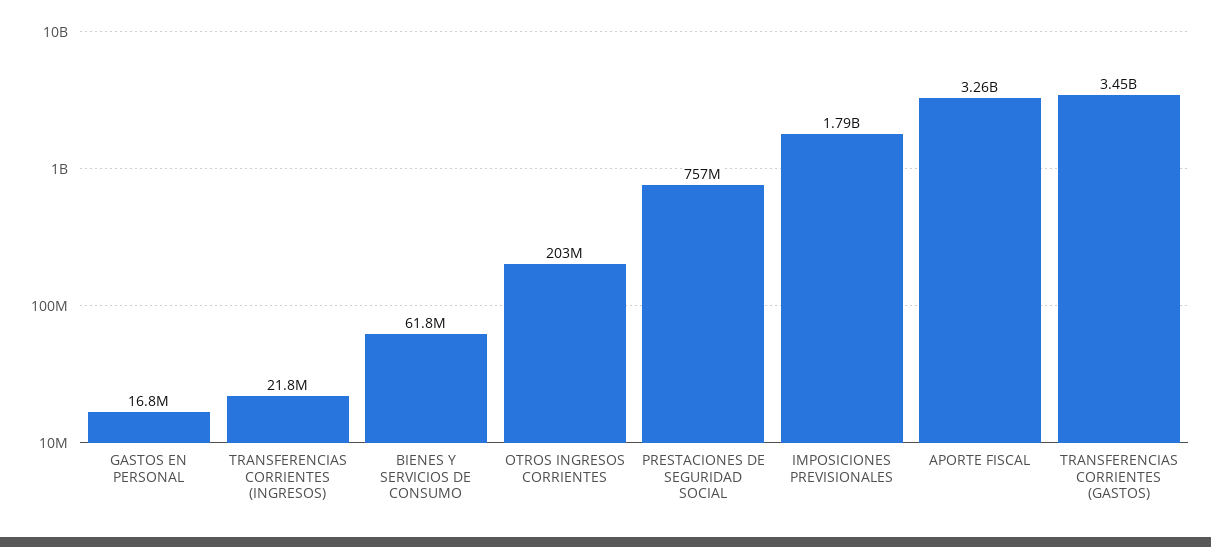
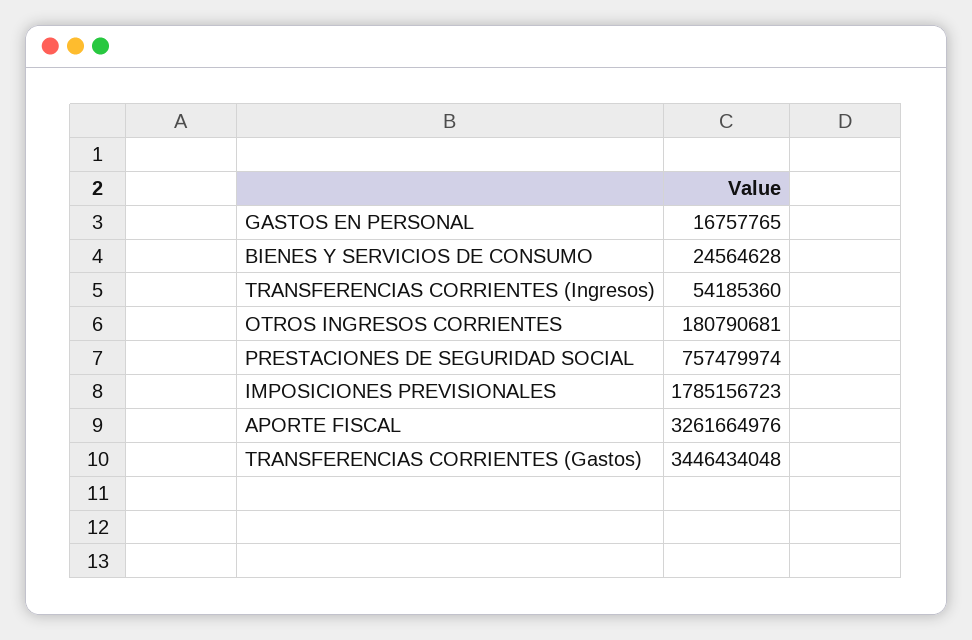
TRANSFERENCIAS CORRIENTES (INGRESOS): 21800000 -> 54185360
BIENES Y SERVICIOS DE CONSUMO: 61800000 -> 24564628
OTROS INGRESOS CORRIENTES: 203000000 -> 180790681

